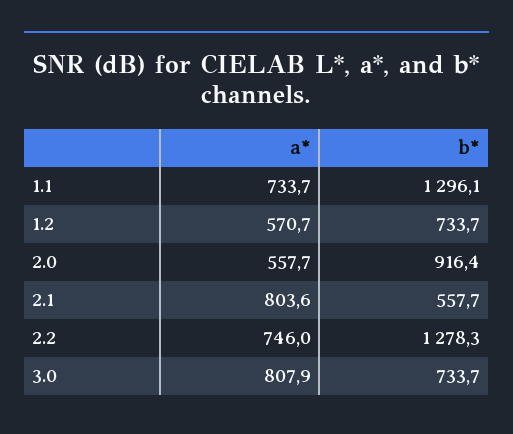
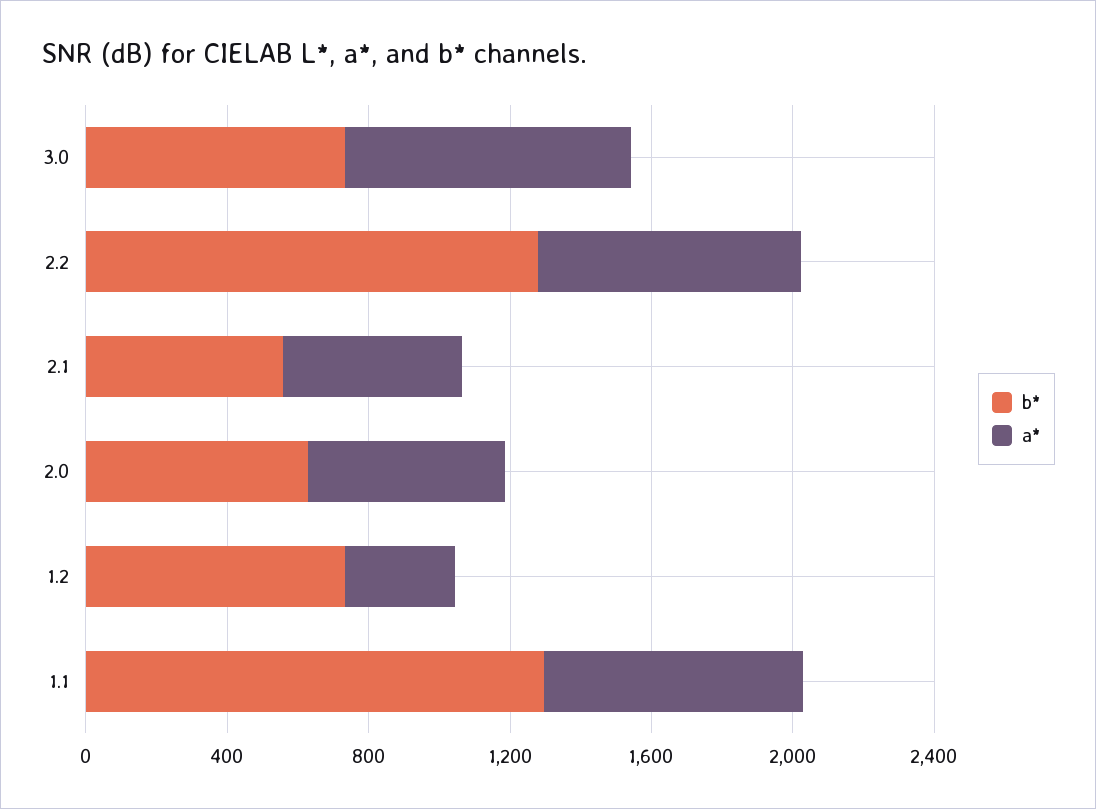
a*, 1.2: 570.7 -> 300
b*, 2.0: 916.4 -> 600
a*, 2.1: 803.6 -> 500

